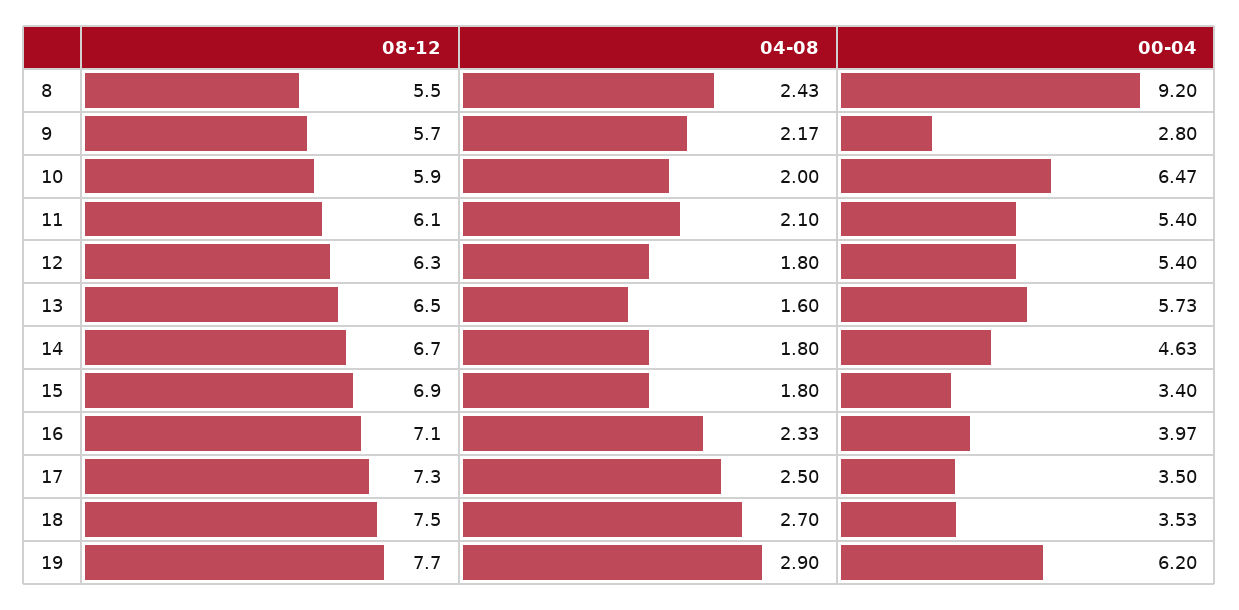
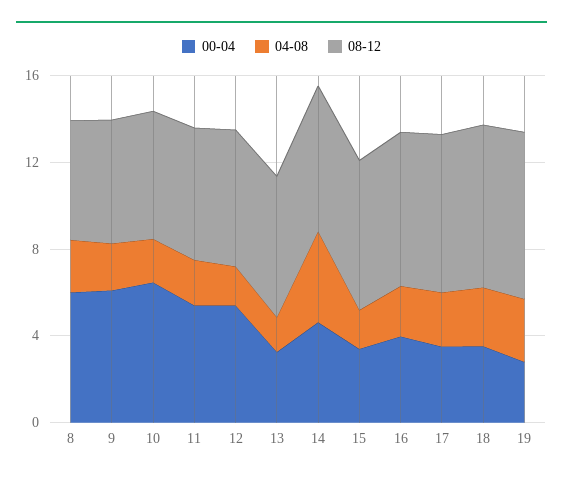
00-04, 8: 9.2 -> 6
00-04, 9: 2.8 -> 6
00-04, 13: 5.73 -> 3
04-08, 14: 1.8 -> 4
00-04, 19: 6.2 -> 3

